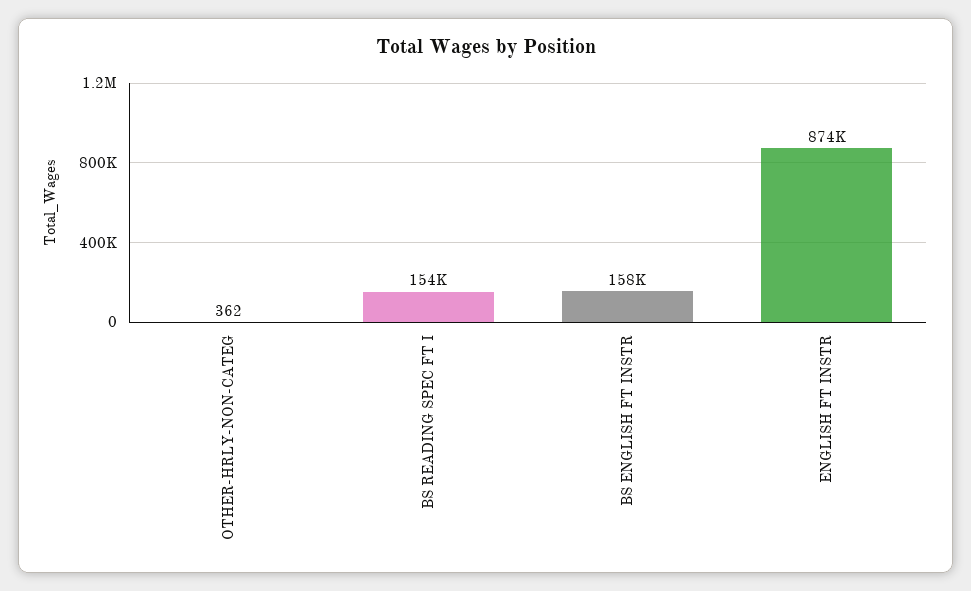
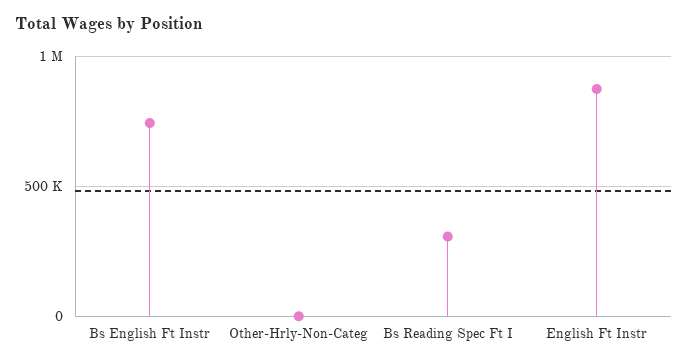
BS READING SPEC FT I: 154000 -> 300000
BS ENGLISH FT INSTR: 158000 -> 750000

